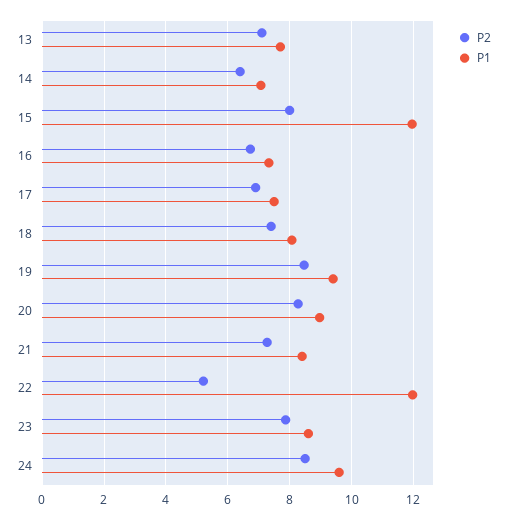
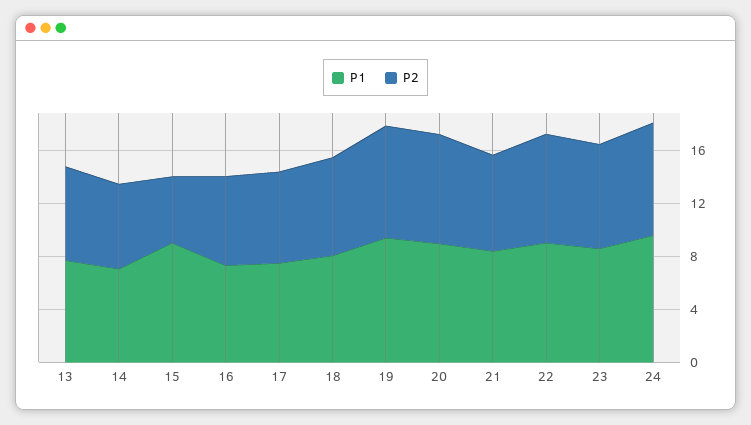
P2, 15: 8 -> 5
P1, 15: 12 -> 9
P2, 22: 5.2 -> 8
P1, 22: 12 -> 9

